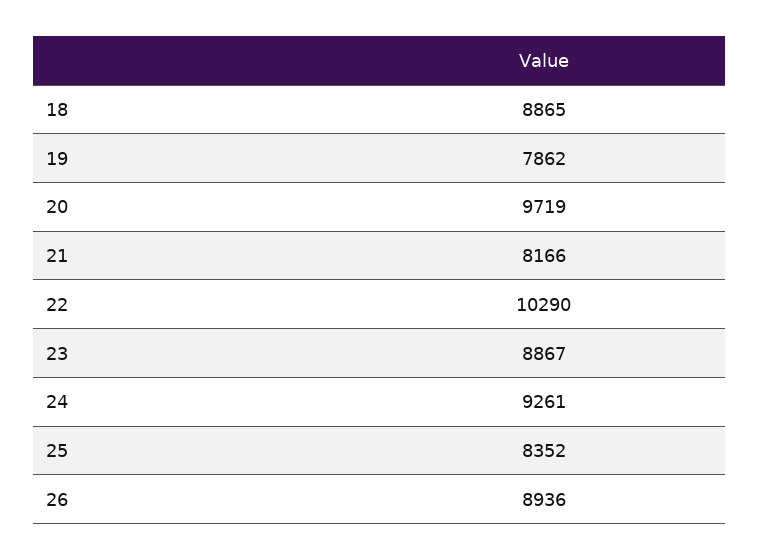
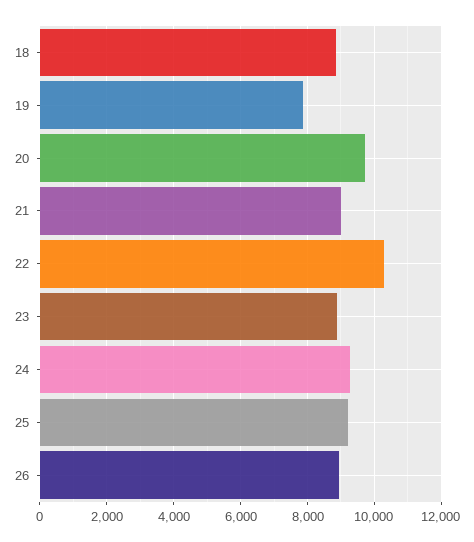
21: 8166 -> 9000
25: 8352 -> 9200

